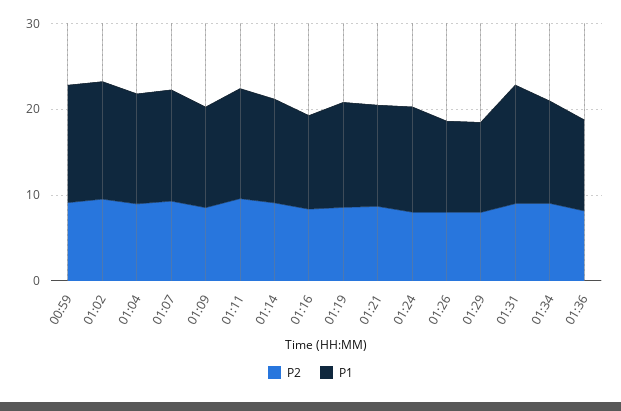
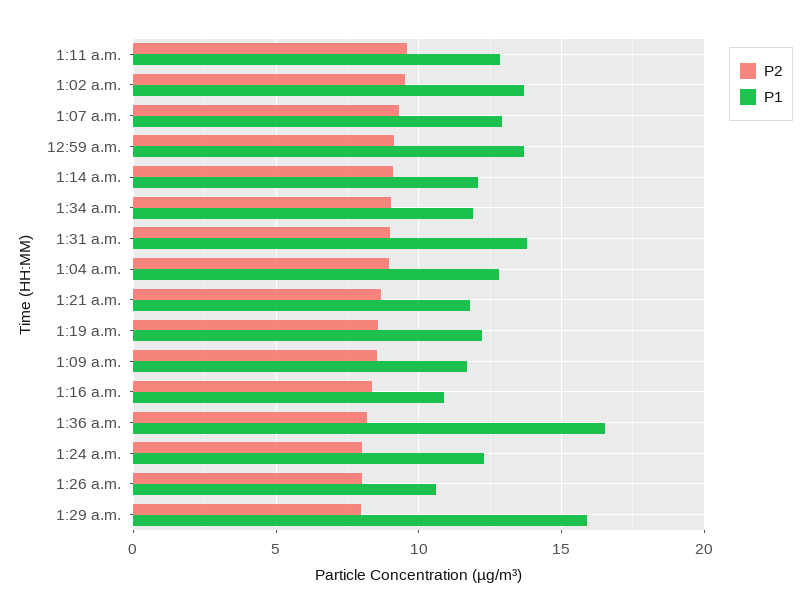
P1, 01:29: 10 -> 16
P1, 01:36: 10 -> 16.5

